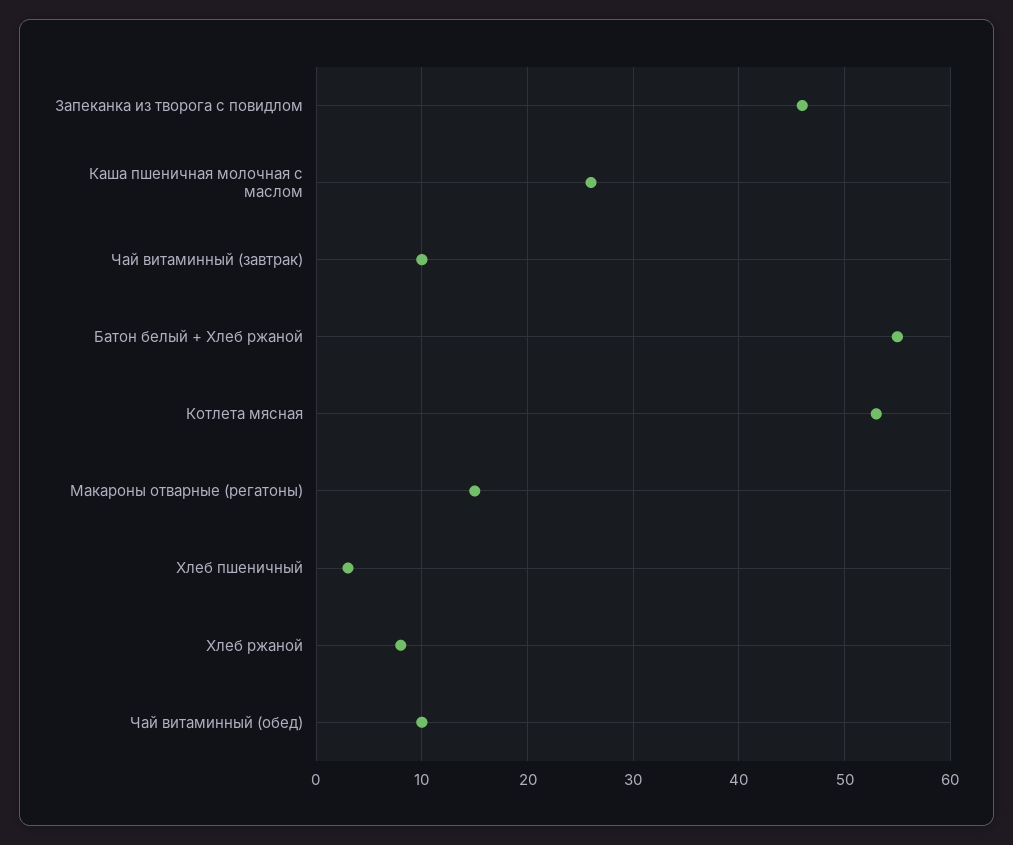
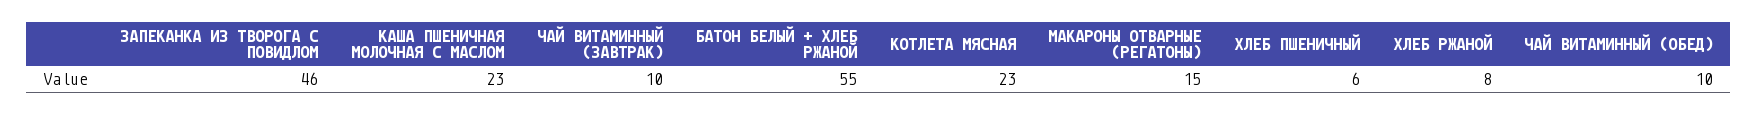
Каша пшеничная молочная с маслом: 26 -> 23
Котлета мясная: 53 -> 23
Хлеб пшеничный: 3 -> 6

